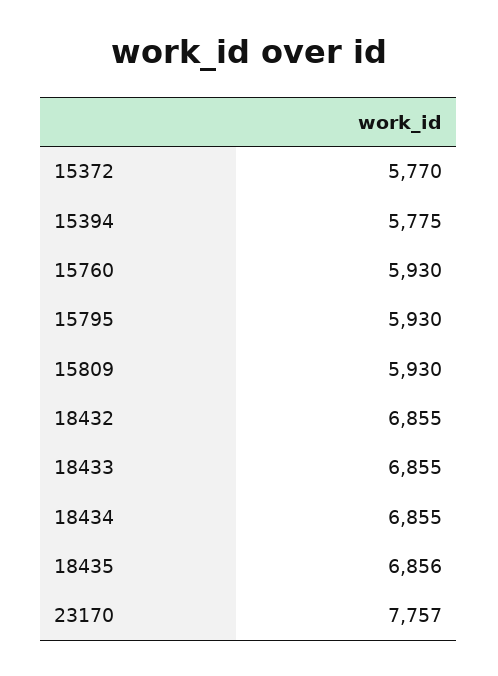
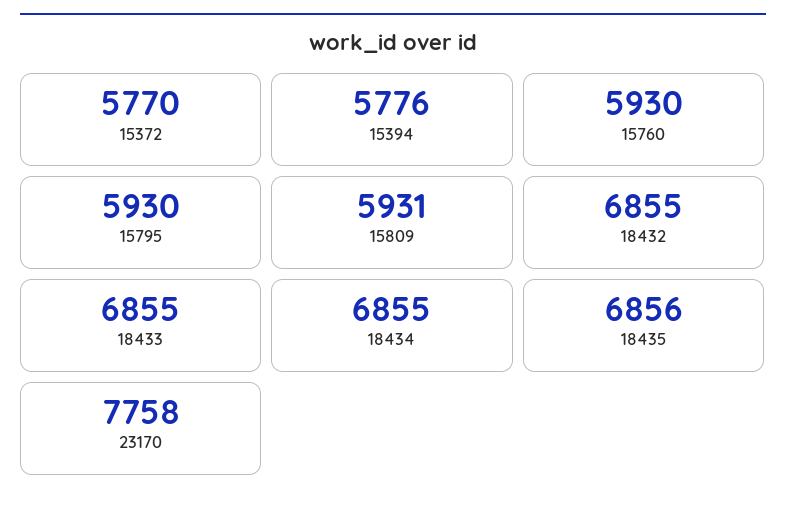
15394: 5775 -> 5776
15809: 5930 -> 5931
23170: 7757 -> 7758

